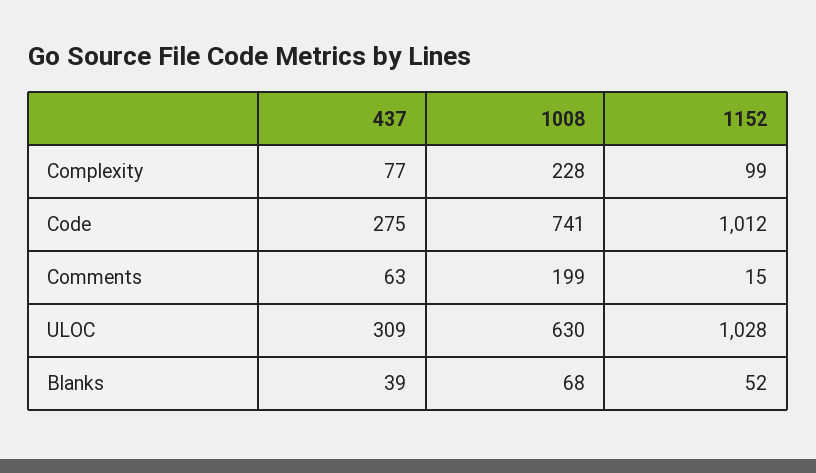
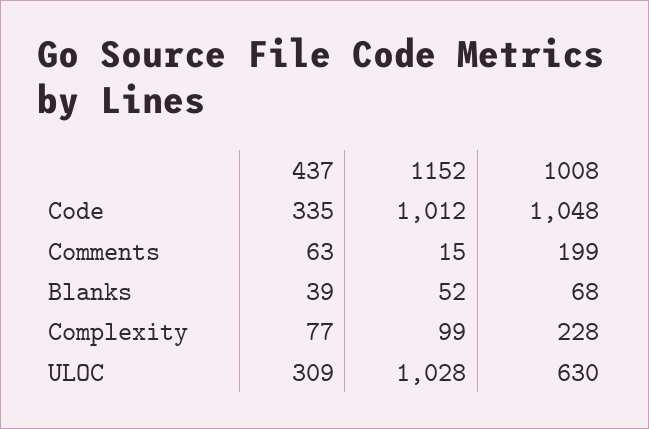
437, Code: 275 -> 335
1008, Code: 741 -> 1048

